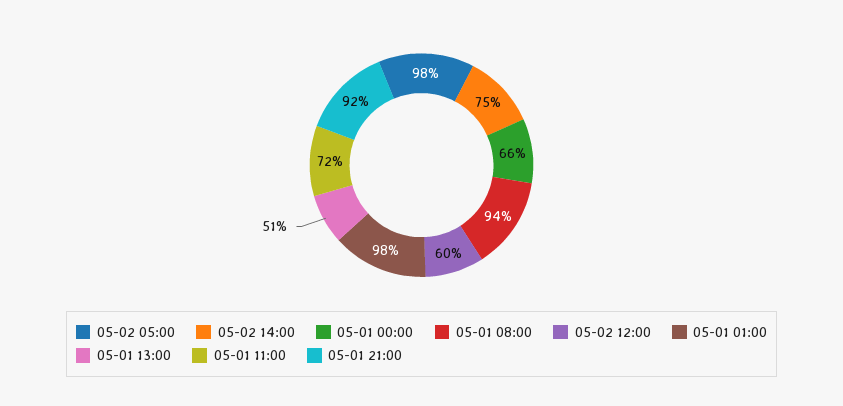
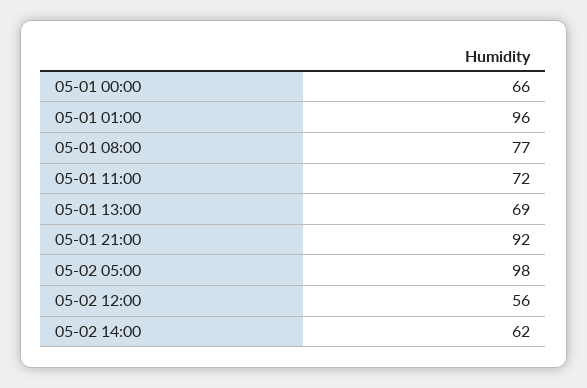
05-02 14:00: 75 -> 62
05-01 08:00: 94 -> 77
05-02 12:00: 60 -> 56
05-01 01:00: 98 -> 96
05-01 13:00: 51 -> 69

